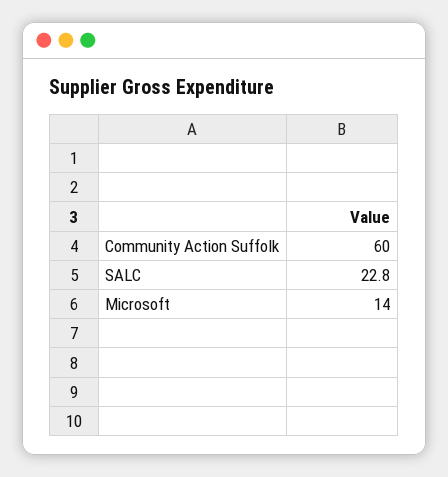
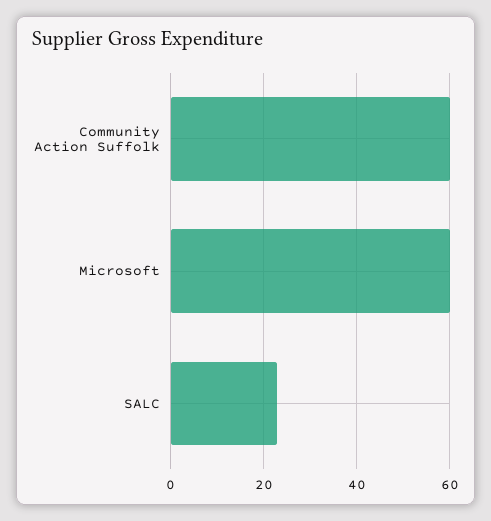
Microsoft: 14 -> 60

